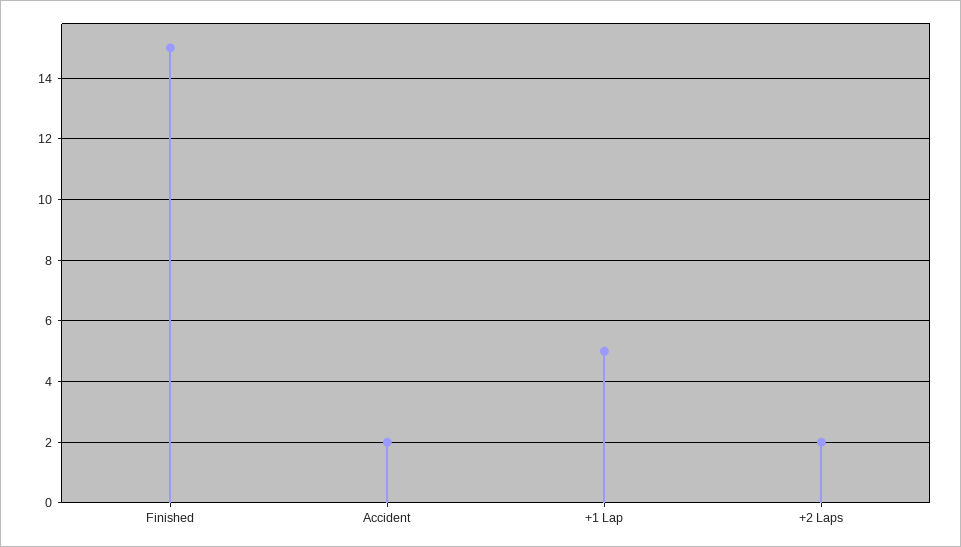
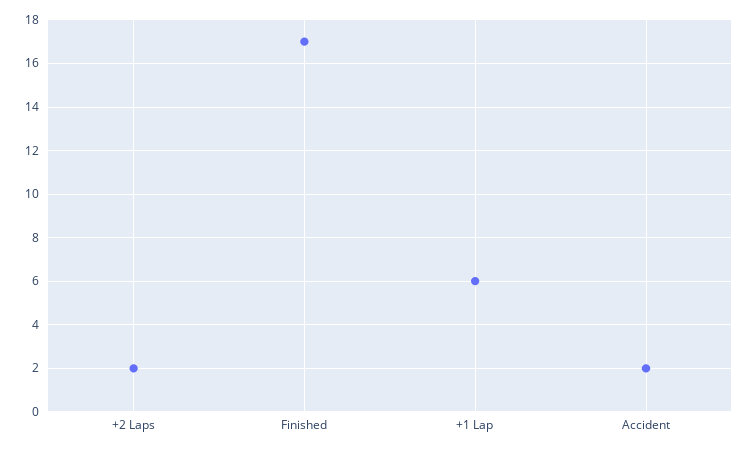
Finished: 15 -> 17
+1 Lap: 5 -> 6

